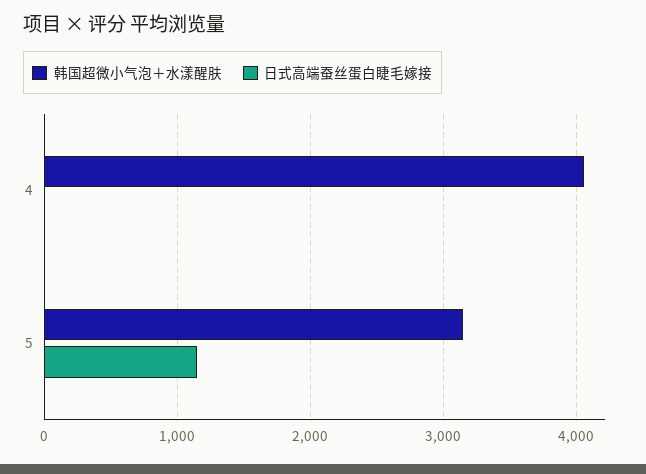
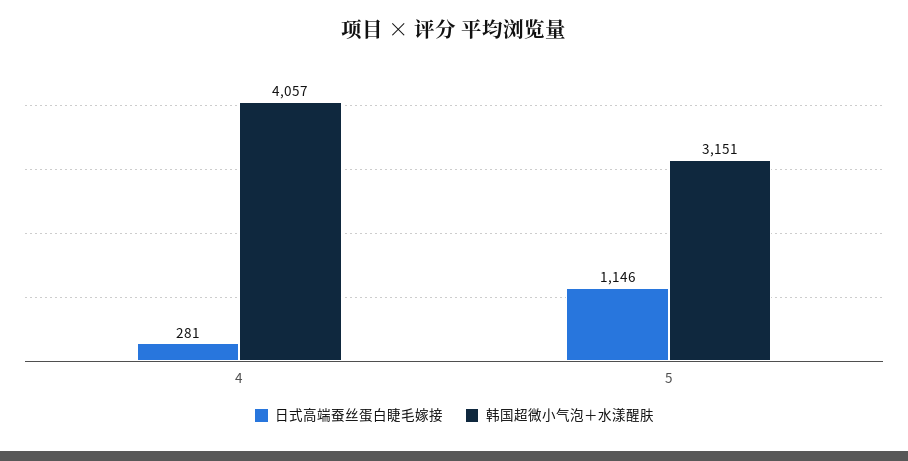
日式高端蚕丝蛋白睫毛嫁接, 4: 0 -> 281

